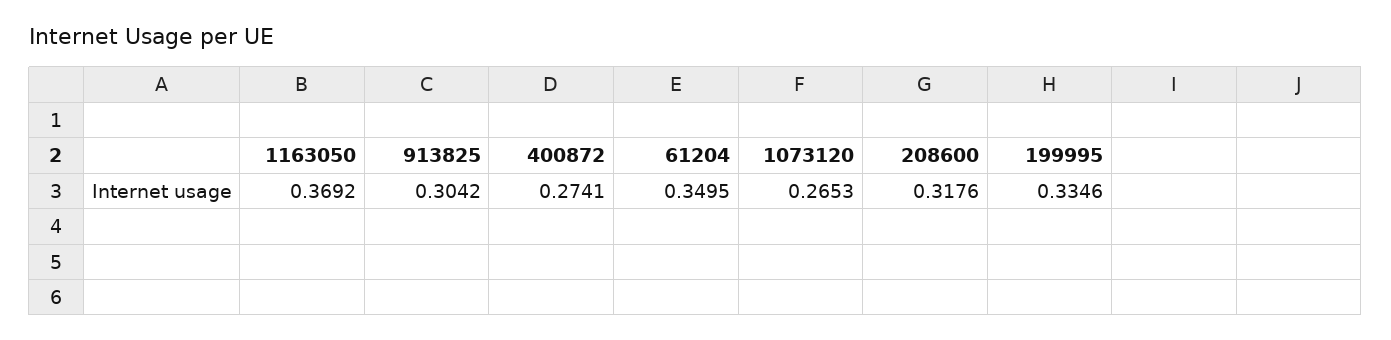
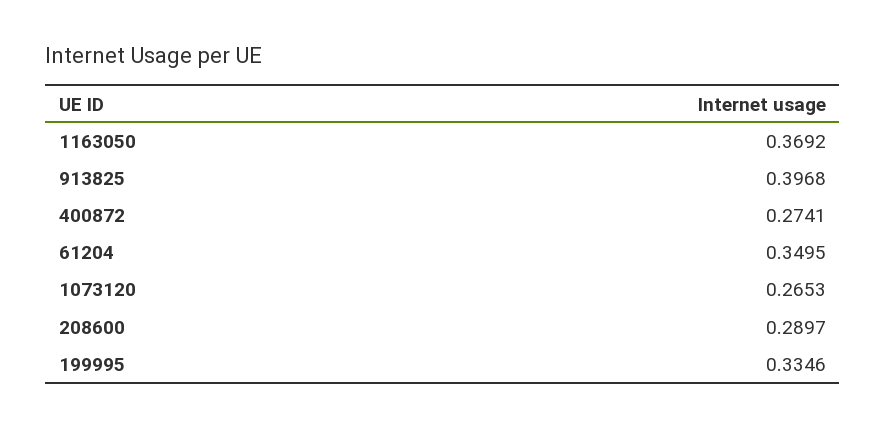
913825: 0.3042 -> 0.3968
208600: 0.3176 -> 0.2897

